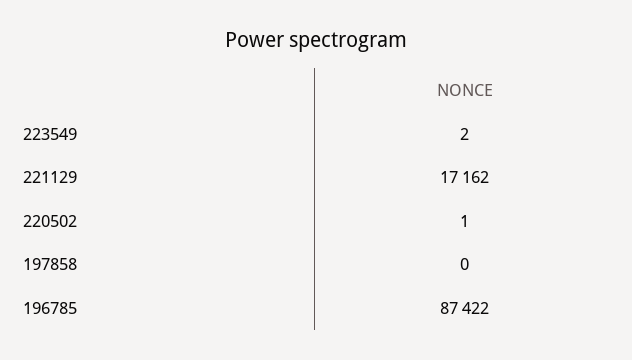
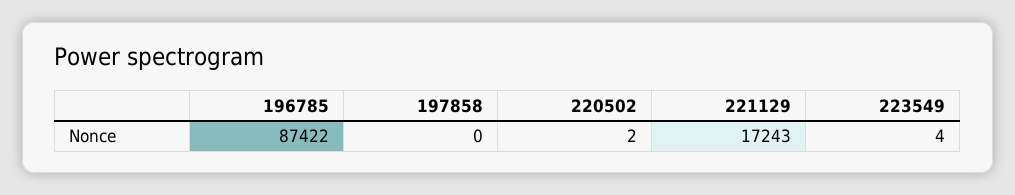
223549: 2 -> 4
221129: 17162 -> 17243
220502: 1 -> 2

